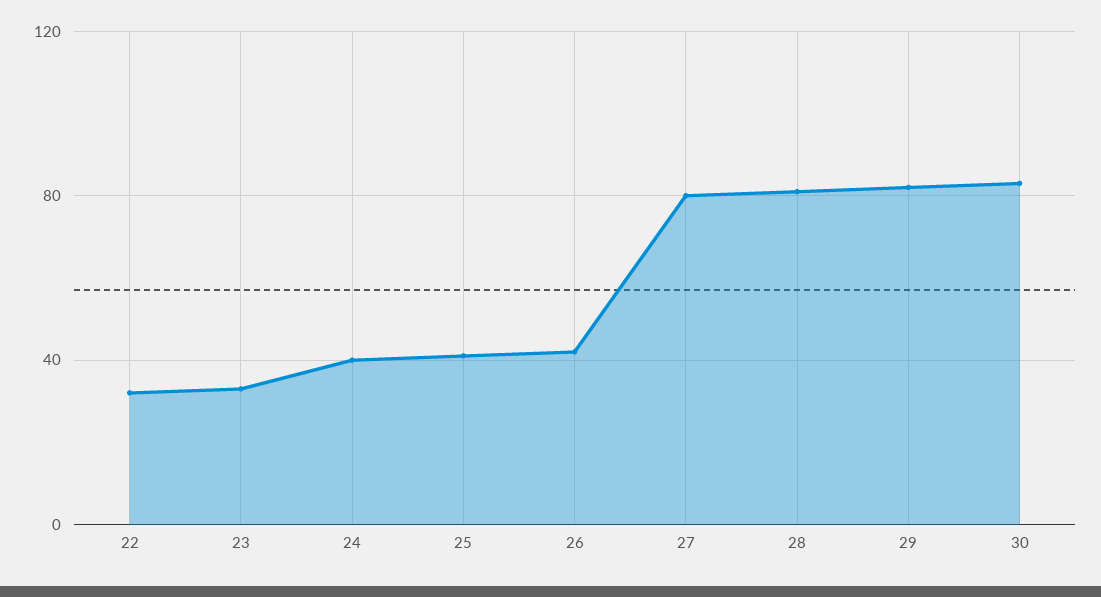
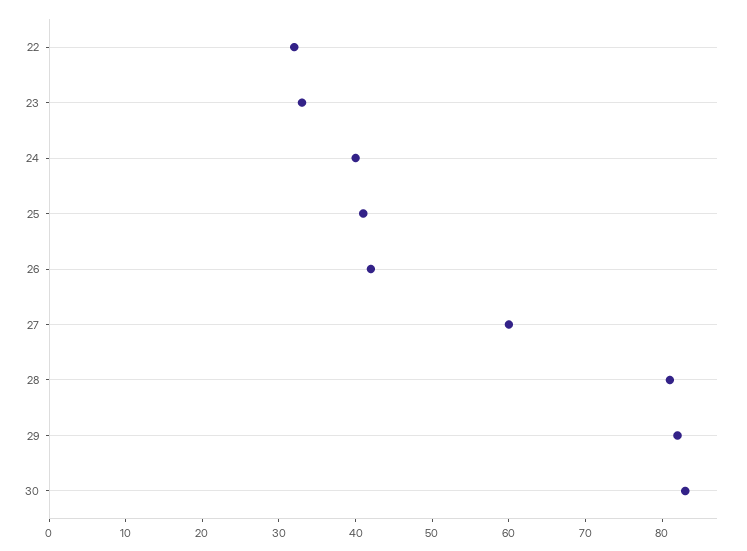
27: 80 -> 60

